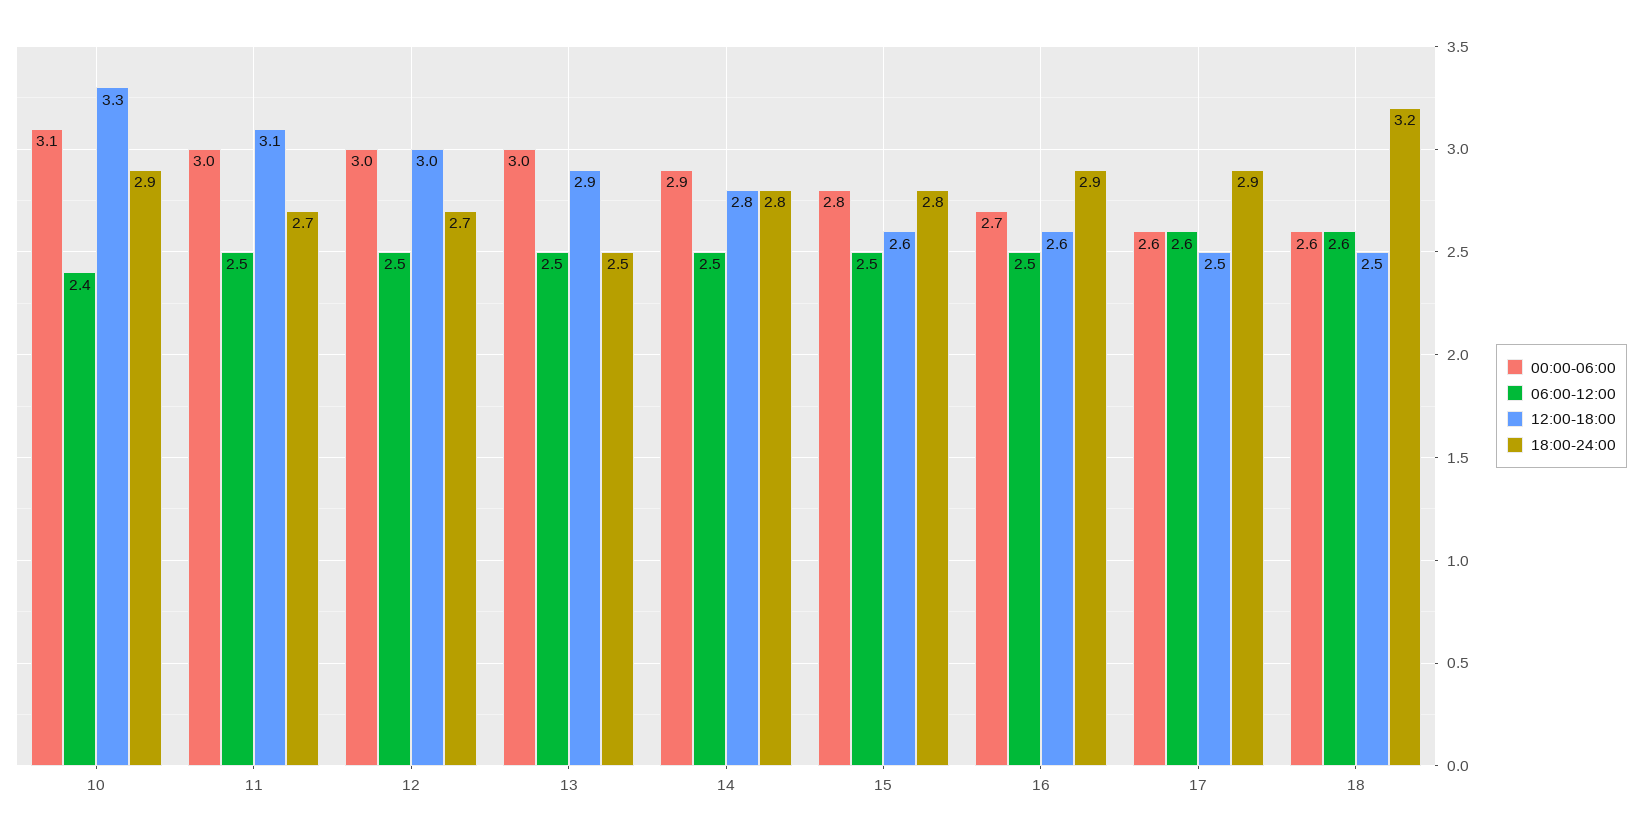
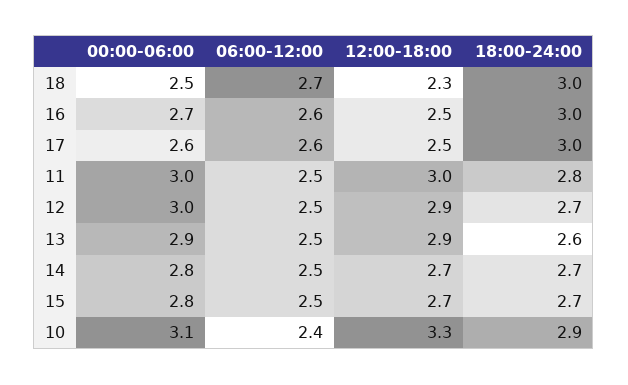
12:00-18:00, 11: 3.1 -> 3
18:00-24:00, 11: 2.7 -> 2.8
12:00-18:00, 12: 3 -> 2.9
00:00-06:00, 13: 3 -> 2.9
18:00-24:00, 13: 2.5 -> 2.6
00:00-06:00, 14: 2.9 -> 2.8
12:00-18:00, 14: 2.8 -> 2.7
18:00-24:00, 14: 2.8 -> 2.7
12:00-18:00, 15: 2.6 -> 2.7
18:00-24:00, 15: 2.8 -> 2.7
06:00-12:00, 16: 2.5 -> 2.6
12:00-18:00, 16: 2.6 -> 2.5
18:00-24:00, 16: 2.9 -> 3
18:00-24:00, 17: 2.9 -> 3
00:00-06:00, 18: 2.6 -> 2.5
06:00-12:00, 18: 2.6 -> 2.7
12:00-18:00, 18: 2.5 -> 2.3
18:00-24:00, 18: 3.2 -> 3

